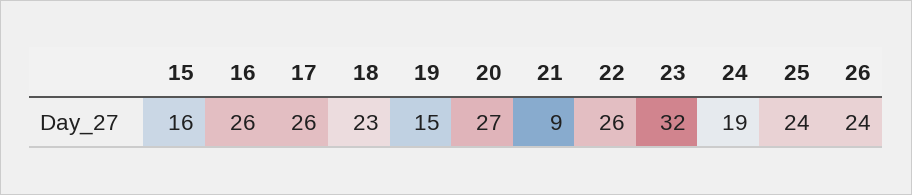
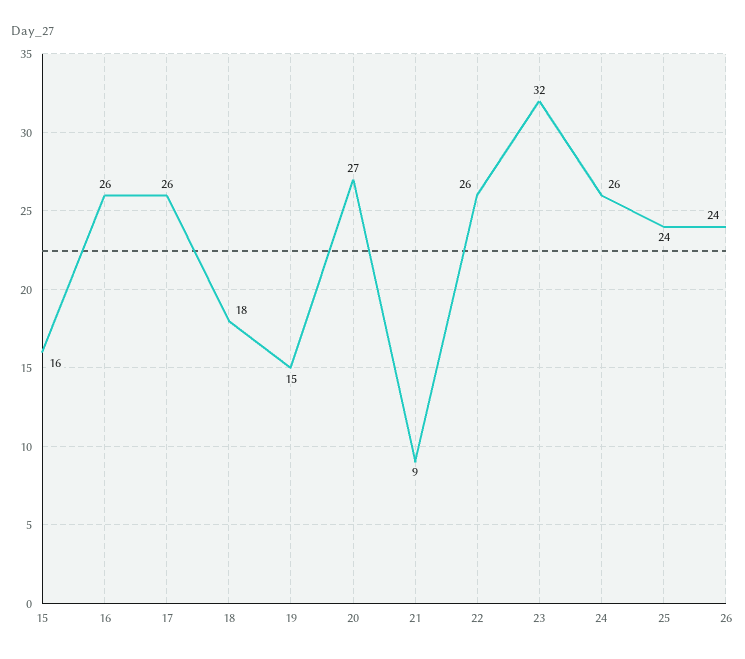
18: 23 -> 18
24: 19 -> 26

